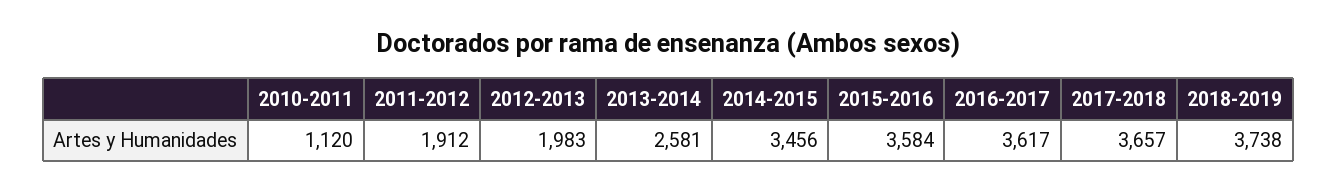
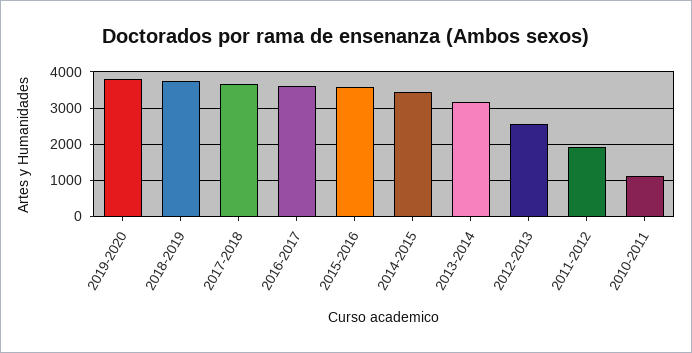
2012-2013: 1983 -> 2600
2013-2014: 2581 -> 3200
2019-2020: none -> 3800

